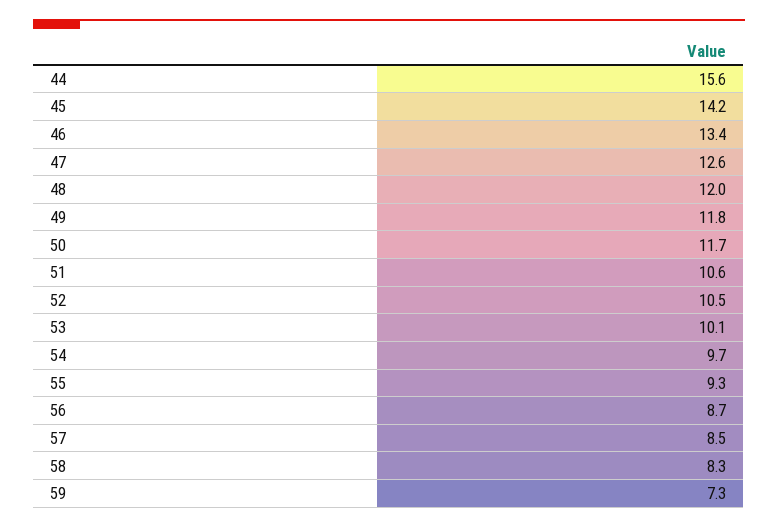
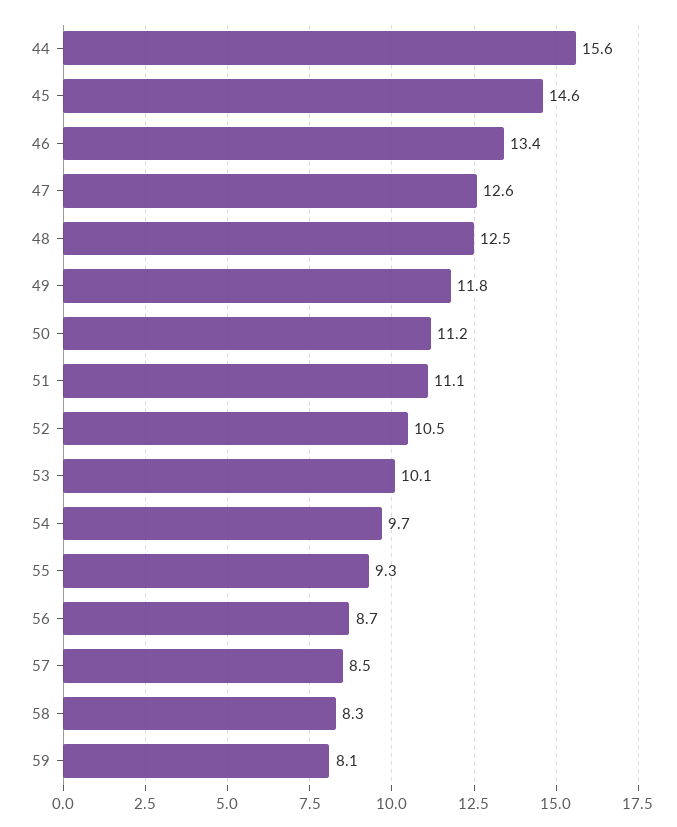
45: 14.2 -> 14.6
48: 12 -> 12.5
50: 11.7 -> 11.2
51: 10.6 -> 11.1
59: 7.3 -> 8.1

